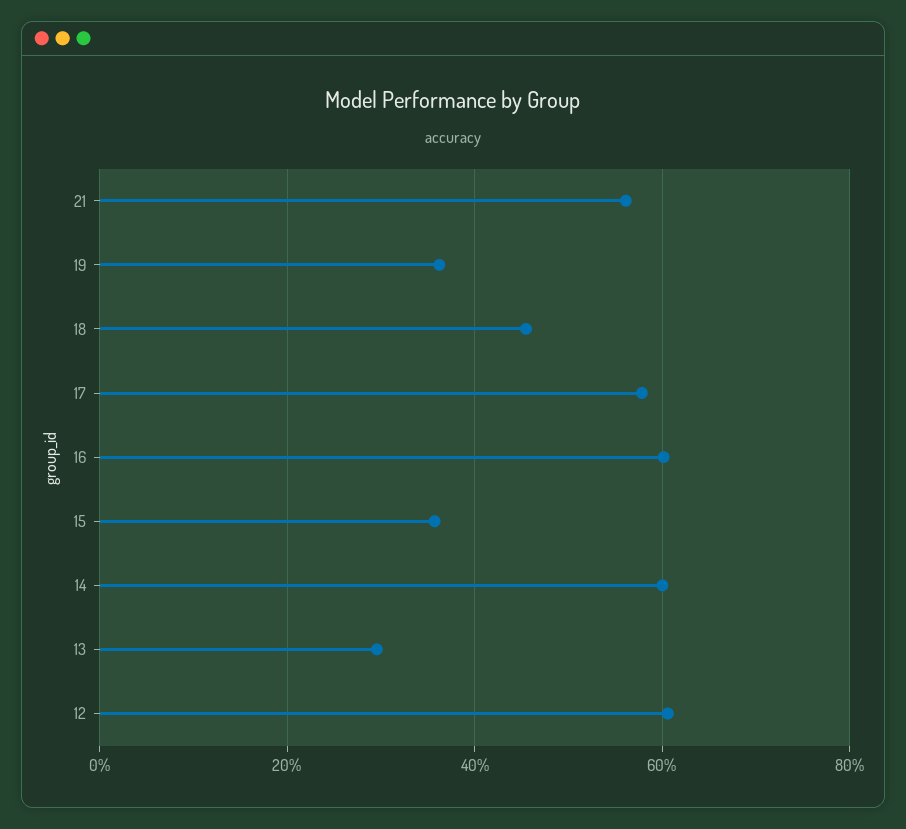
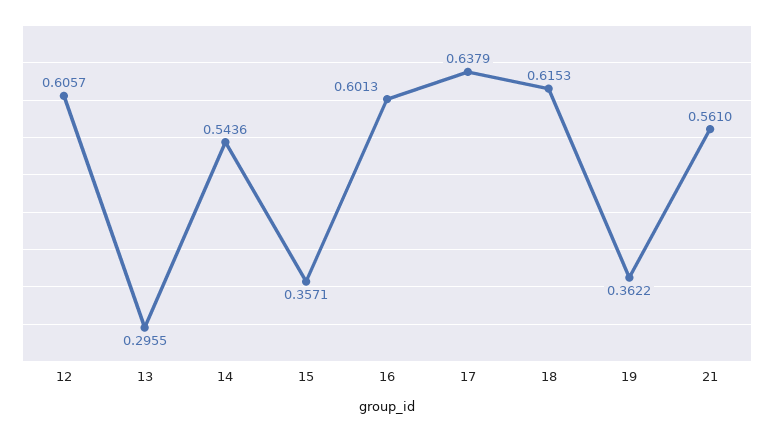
18: 0.46 -> 0.6153
17: 0.58 -> 0.6379
14: 0.6 -> 0.5436

